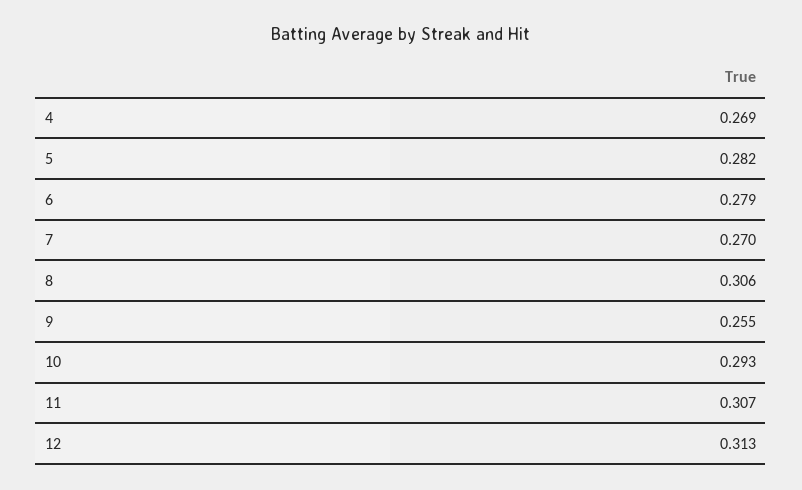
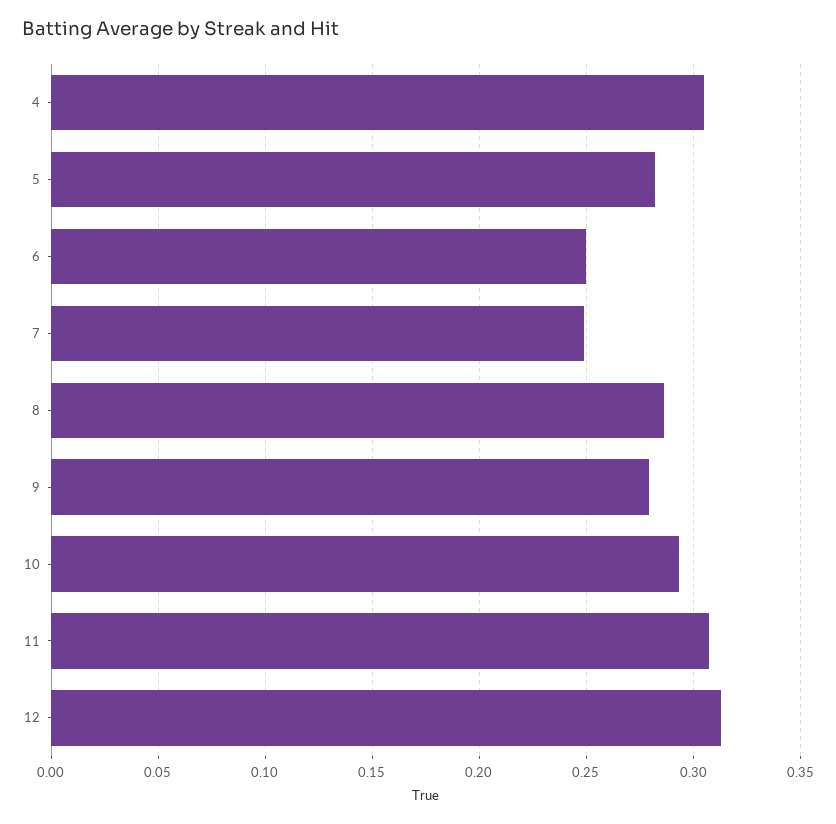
4: 0.269 -> 0.305
6: 0.279 -> 0.25
7: 0.27 -> 0.25
8: 0.306 -> 0.285
9: 0.255 -> 0.28

